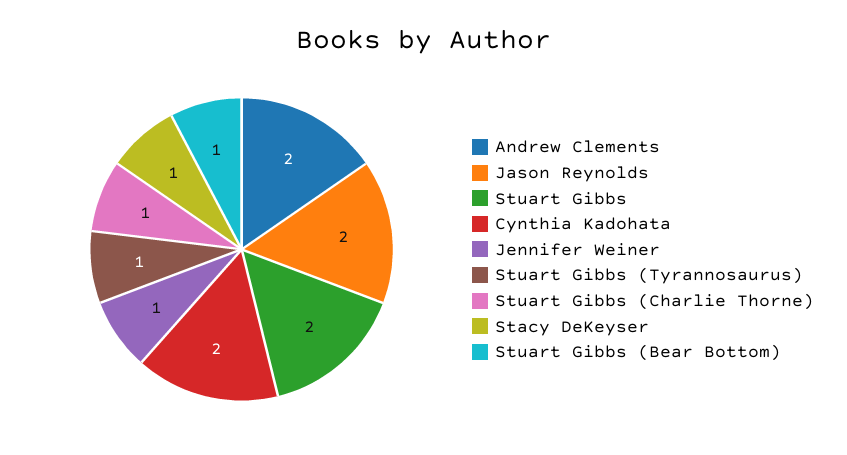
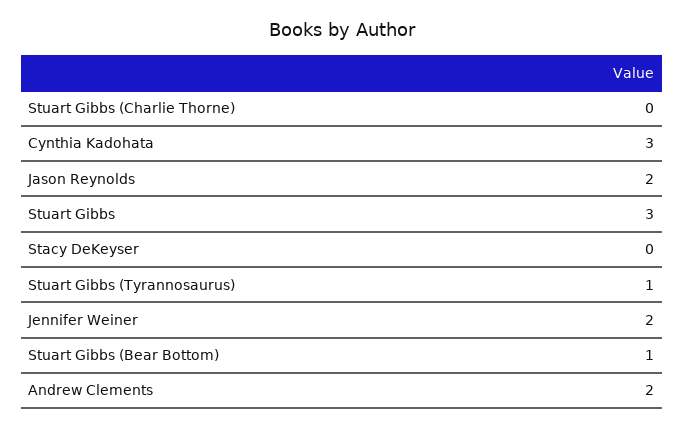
Stuart Gibbs: 2 -> 3
Cynthia Kadohata: 2 -> 3
Jennifer Weiner: 1 -> 2
Stuart Gibbs (Charlie Thorne): 1 -> 0
Stacy DeKeyser: 1 -> 0

